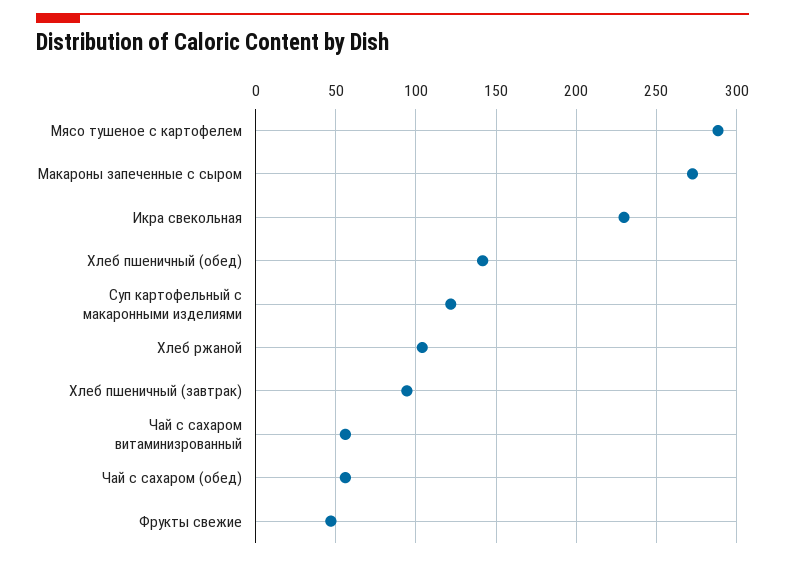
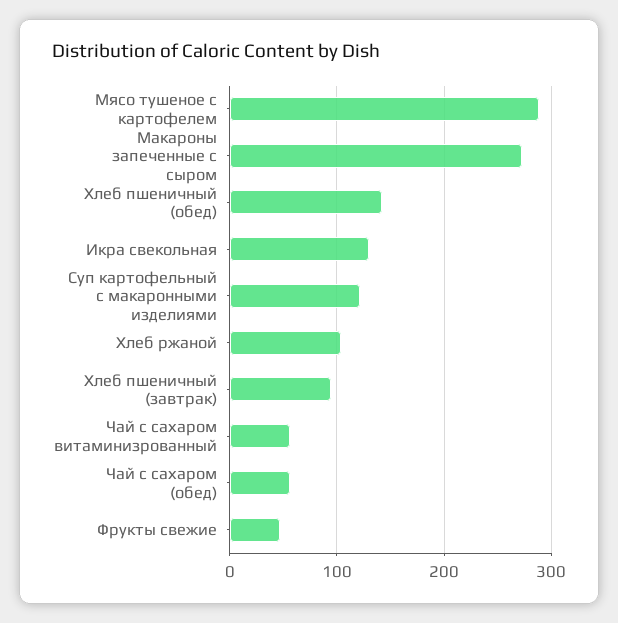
Икра свекольная: 230 -> 130

